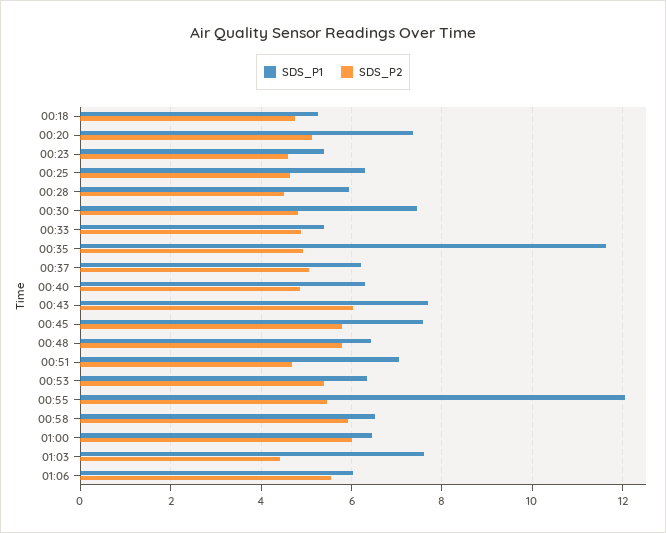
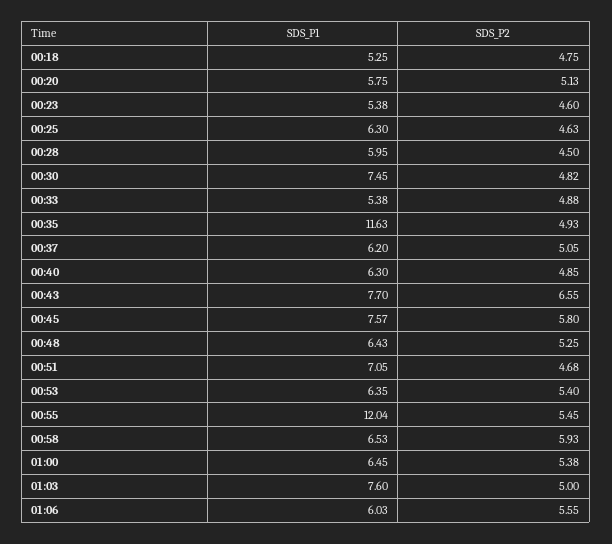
SDS_P1, 00:20: 7.4 -> 5.75
SDS_P2, 00:43: 6 -> 6.55
SDS_P2, 00:48: 5.8 -> 5.25
SDS_P2, 01:00: 6 -> 5.38
SDS_P2, 01:03: 4.4 -> 5

